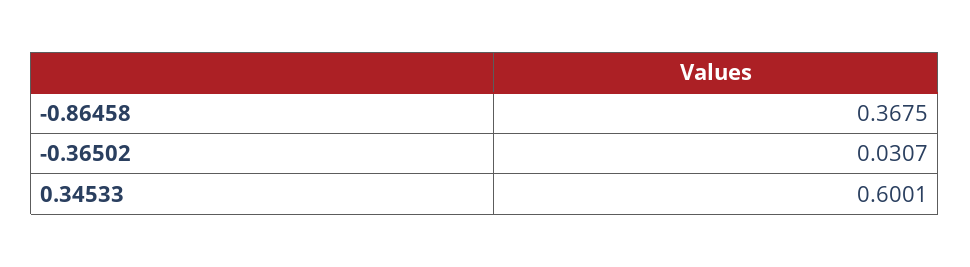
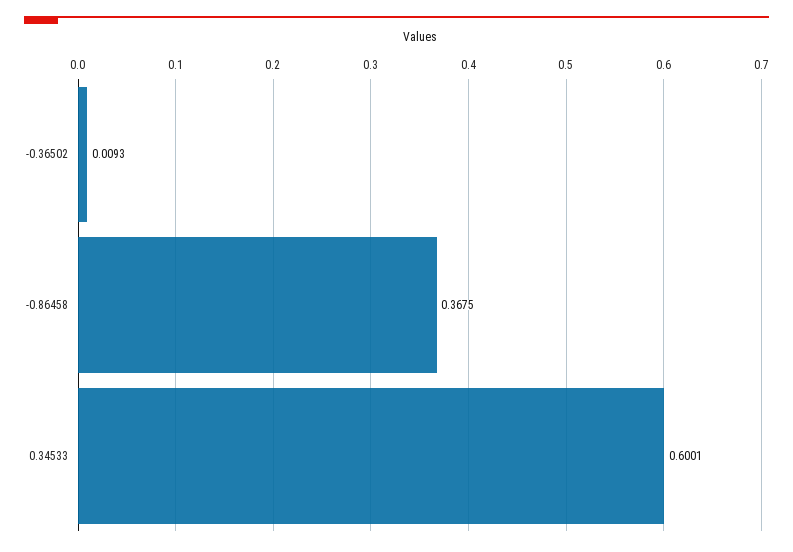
-0.36502: 0.0307 -> 0.0093

